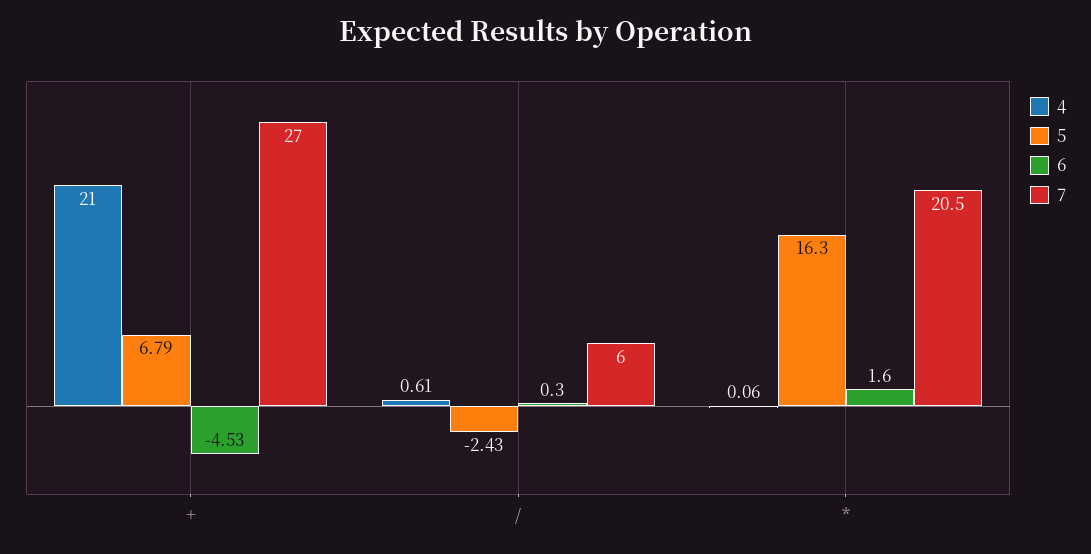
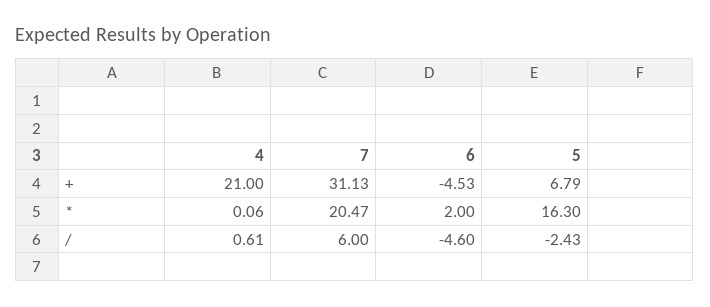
7, +: 27 -> 31.13
6, /: 0.3 -> -4.6
6, *: 1.6 -> 2
7, *: 20.5 -> 20.47

